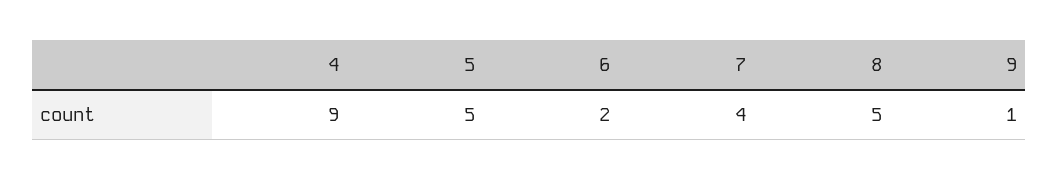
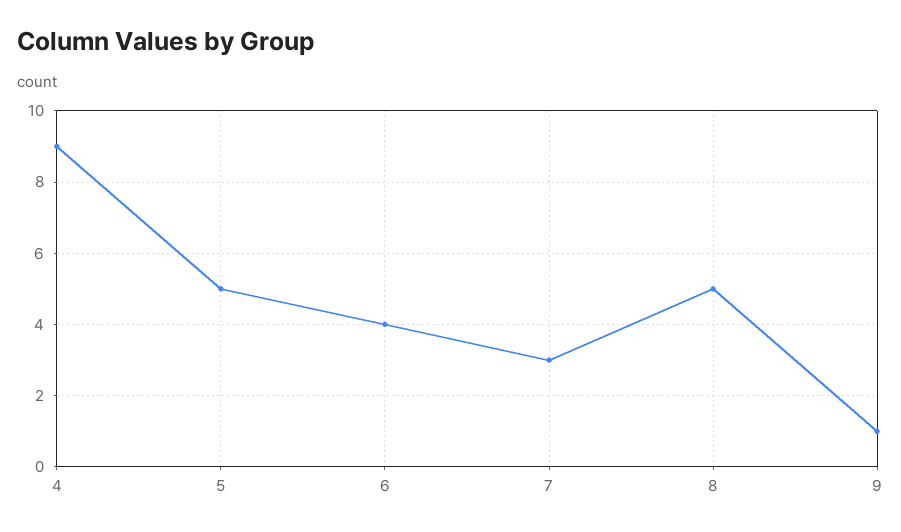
6: 2 -> 4
7: 4 -> 3

